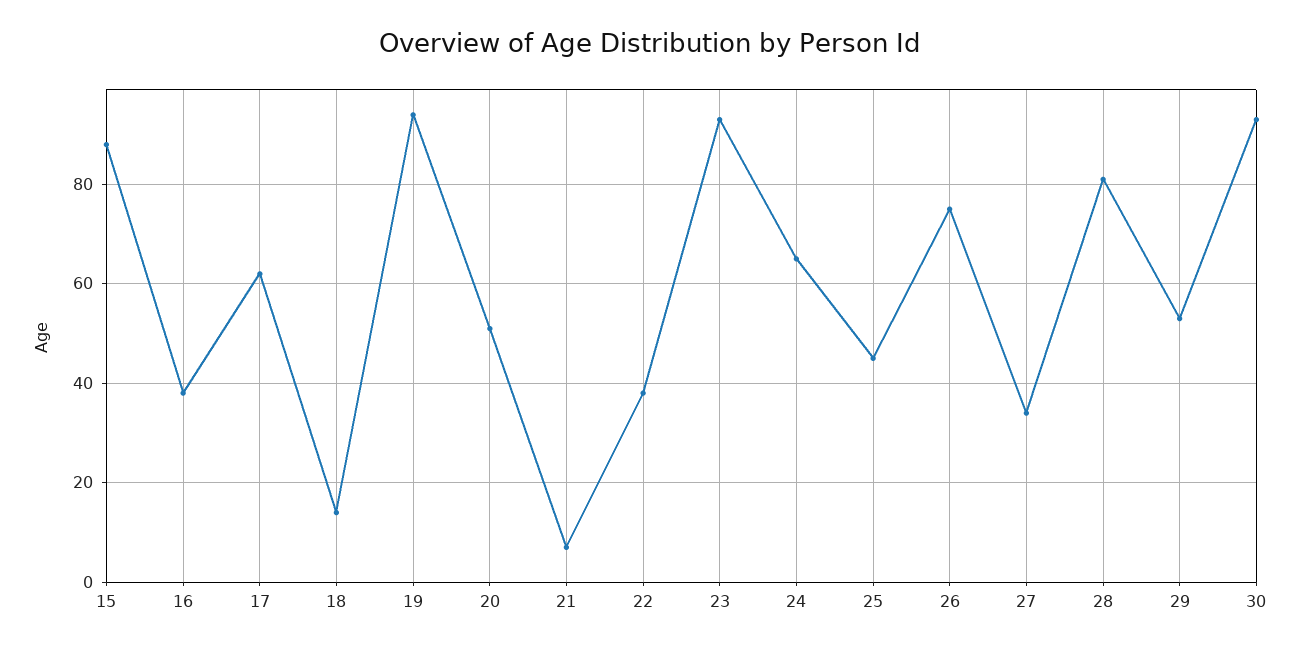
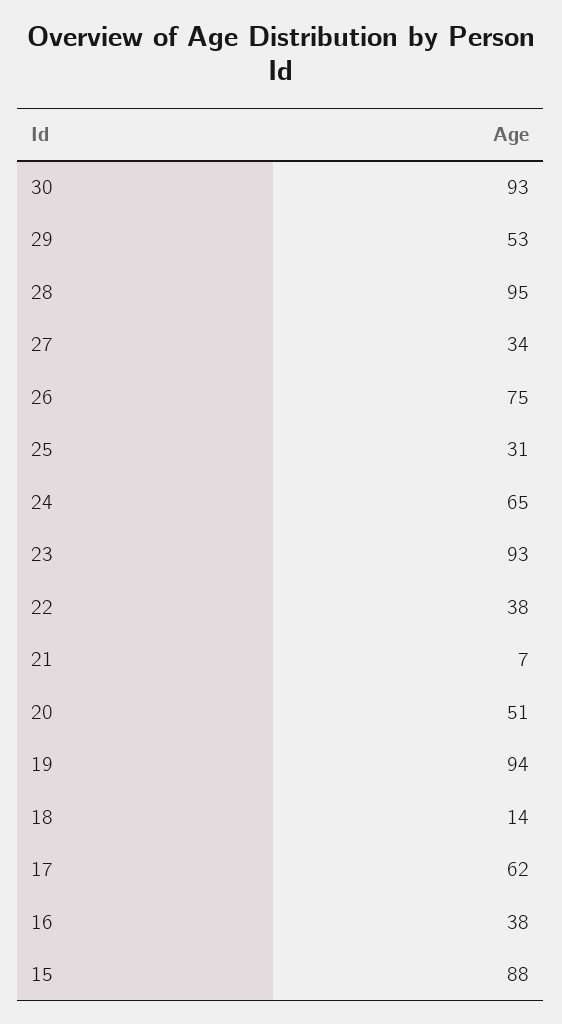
25: 45 -> 31
28: 80 -> 95

